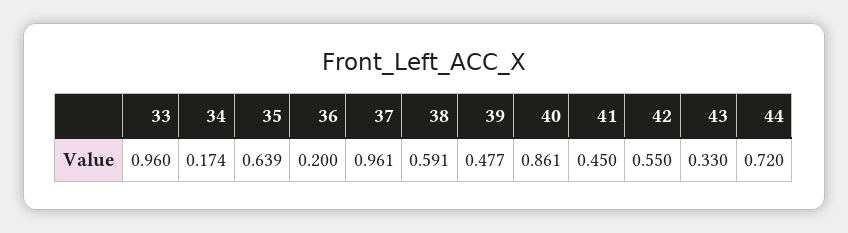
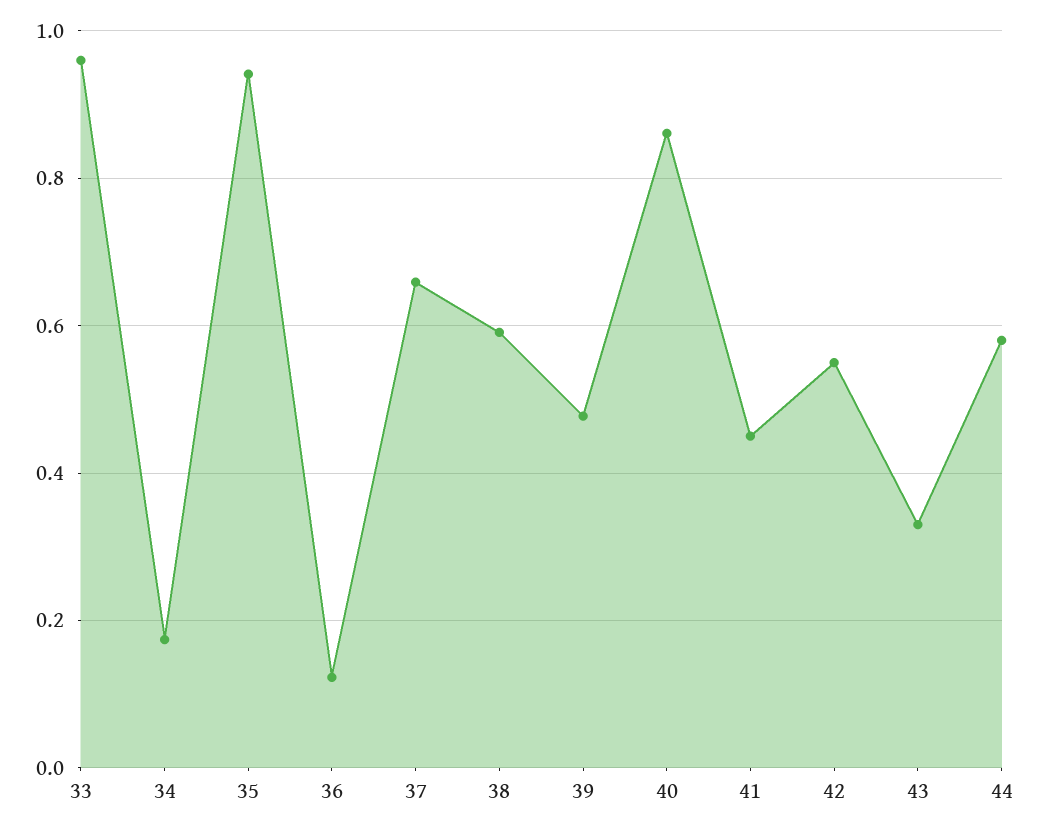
35: 0.639 -> 0.94
36: 0.2 -> 0.12
37: 0.961 -> 0.66
44: 0.72 -> 0.58

